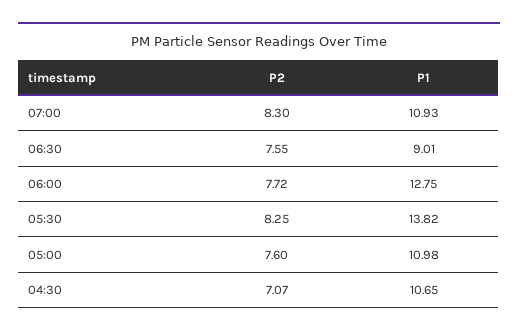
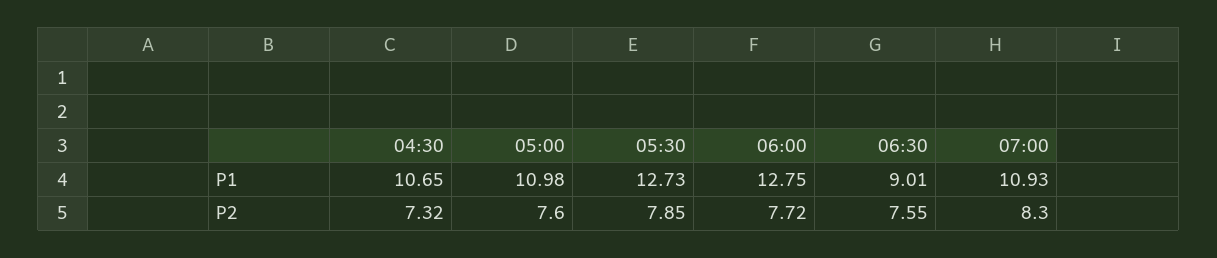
P2, 05:30: 8.25 -> 7.85
P1, 05:30: 13.82 -> 12.73
P2, 04:30: 7.07 -> 7.32

